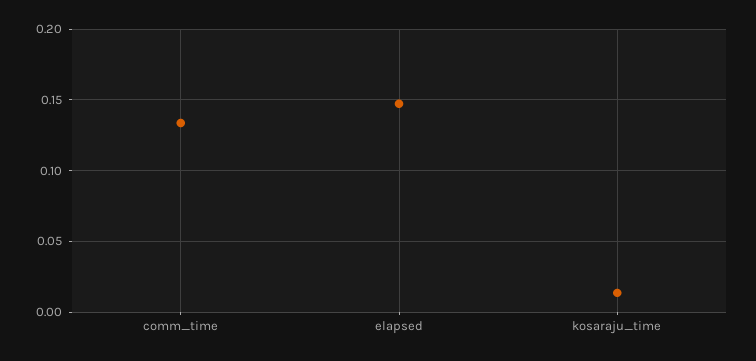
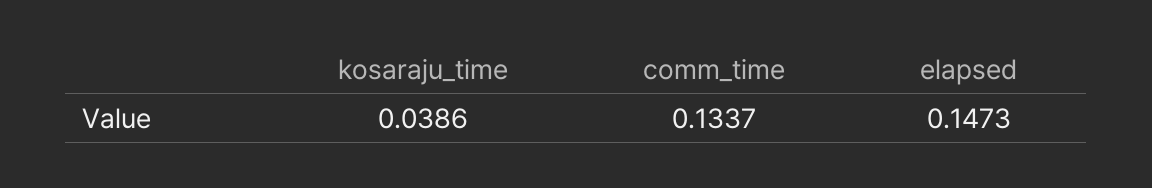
kosaraju_time: 0.015 -> 0.0386

